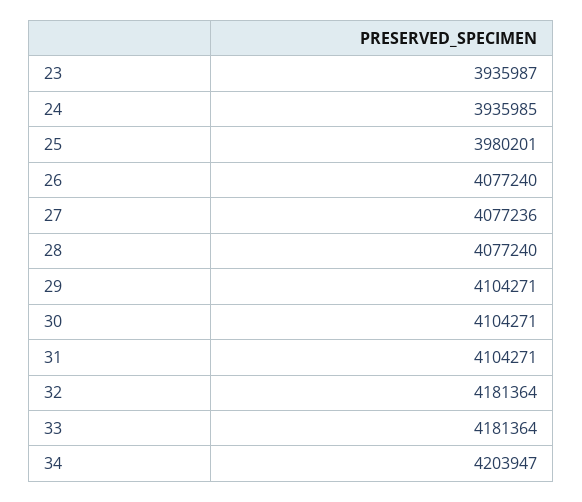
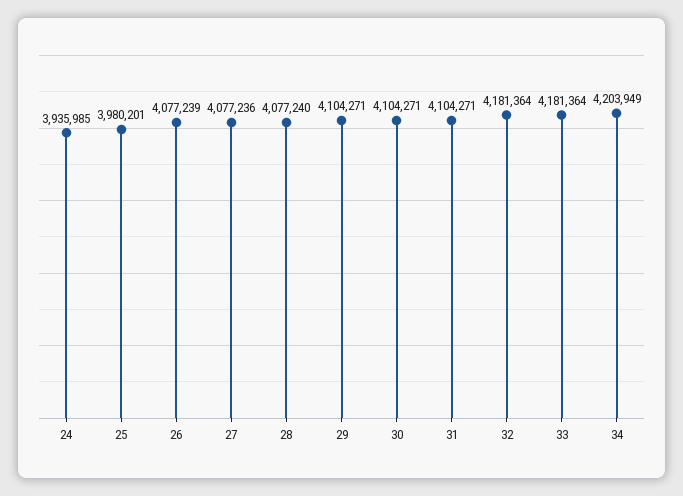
23: 3935987 -> none
26: 4077240 -> 4077239
34: 4203947 -> 4203949

